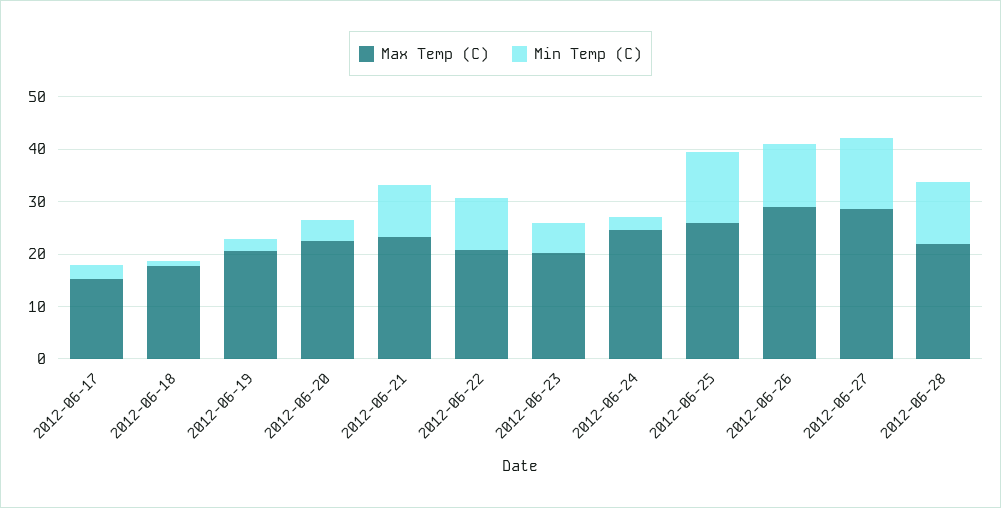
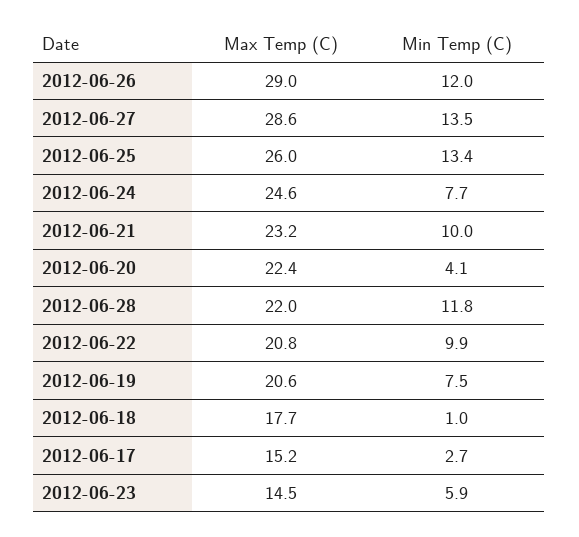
Min Temp (C), 2012-06-19: 2 -> 7.5
Max Temp (C), 2012-06-23: 20 -> 14.5
Min Temp (C), 2012-06-24: 2 -> 7.7

